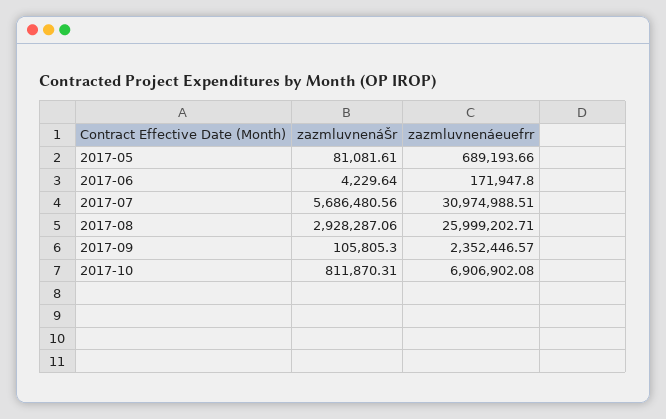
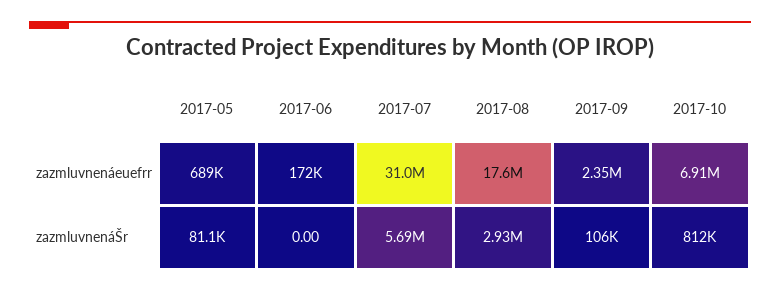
zazmluvnenáŠr, 2017-06: 4229.64 -> 0
zazmluvnenáeuefrr, 2017-08: 25999202.71 -> 17600000

